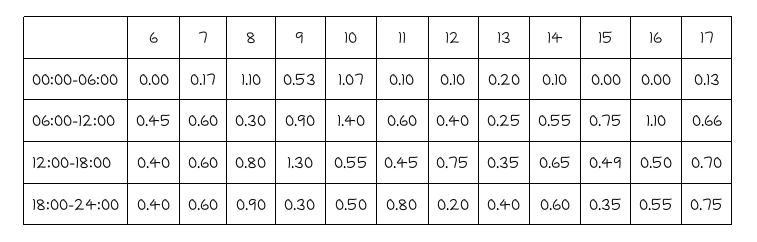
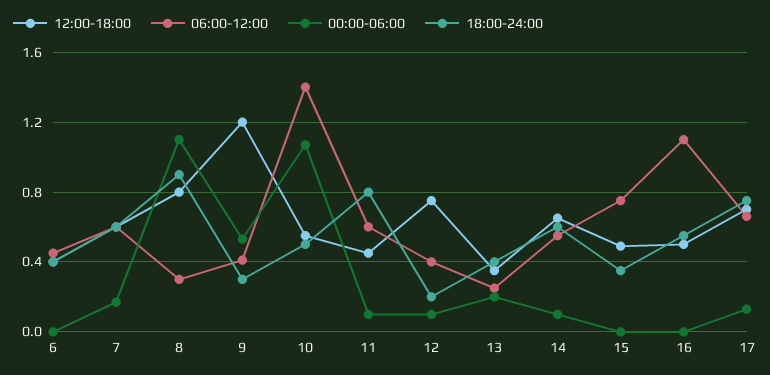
06:00-12:00, 9: 0.9 -> 0.4
12:00-18:00, 9: 1.3 -> 1.2

